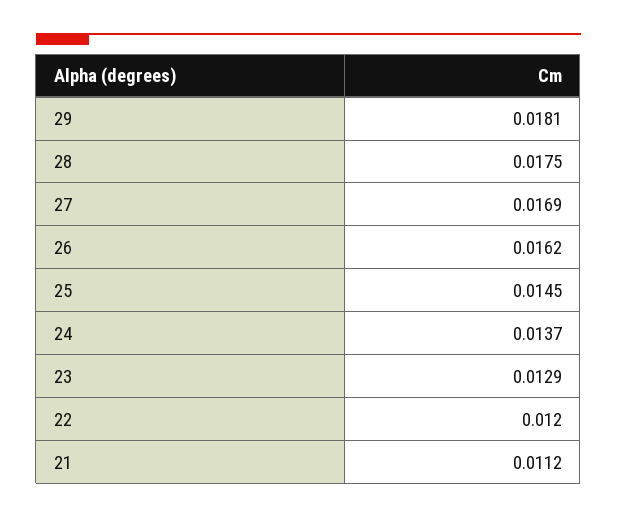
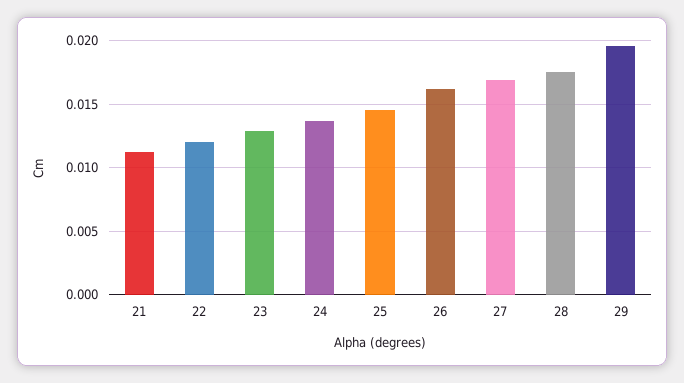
29: 0.0181 -> 0.0195

